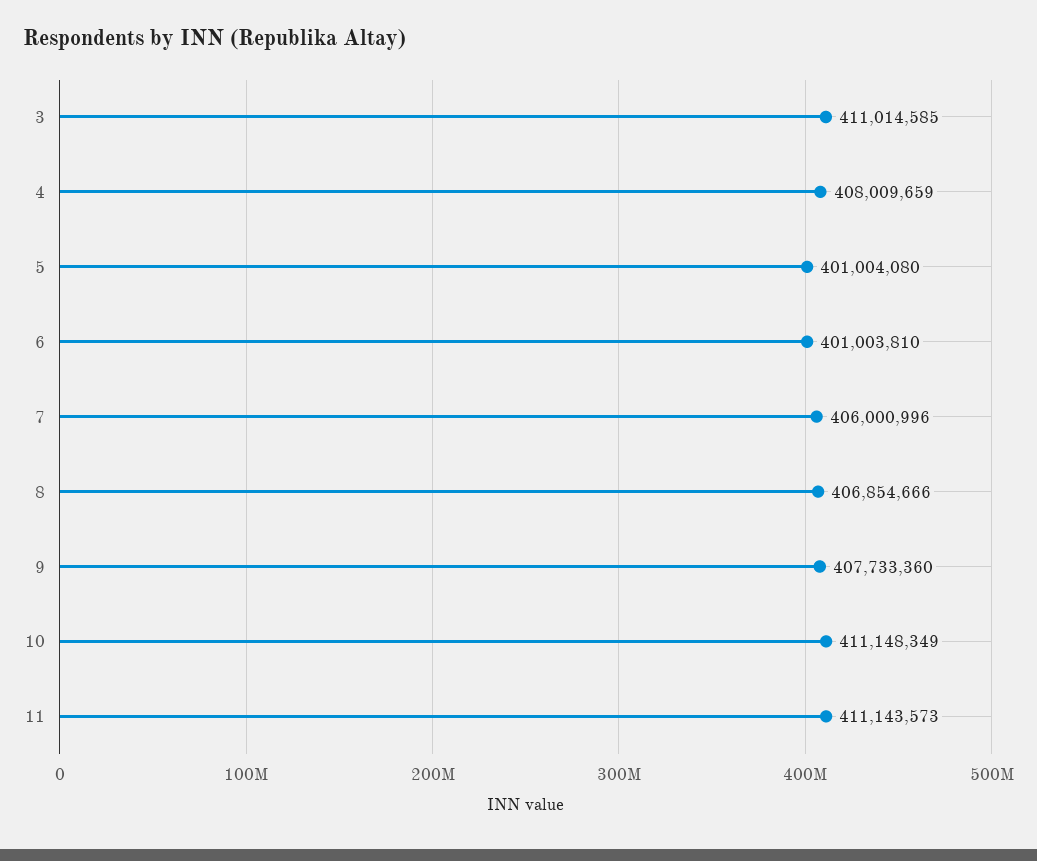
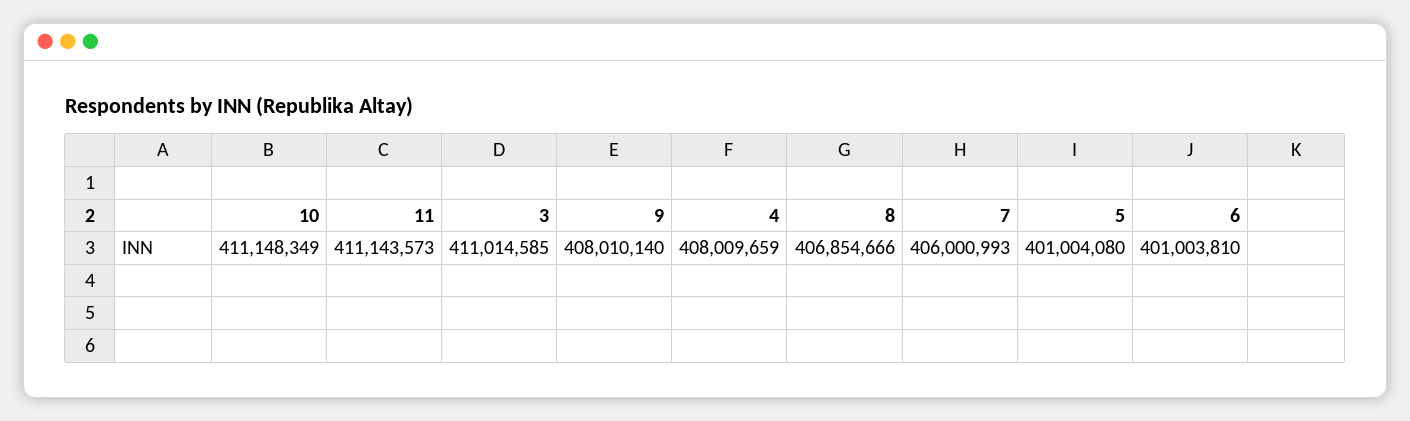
7: 406000996 -> 406000993
9: 407733360 -> 408010140

